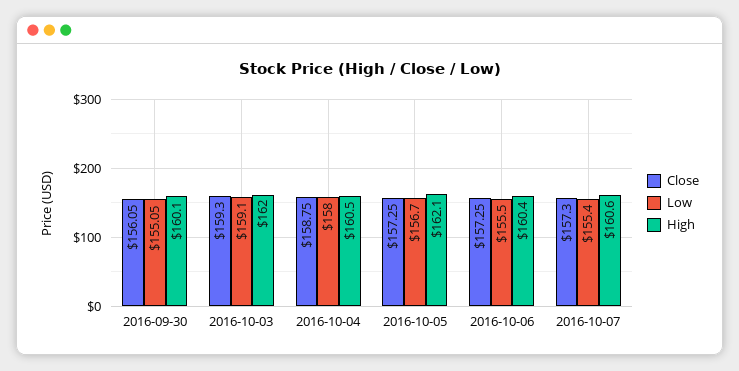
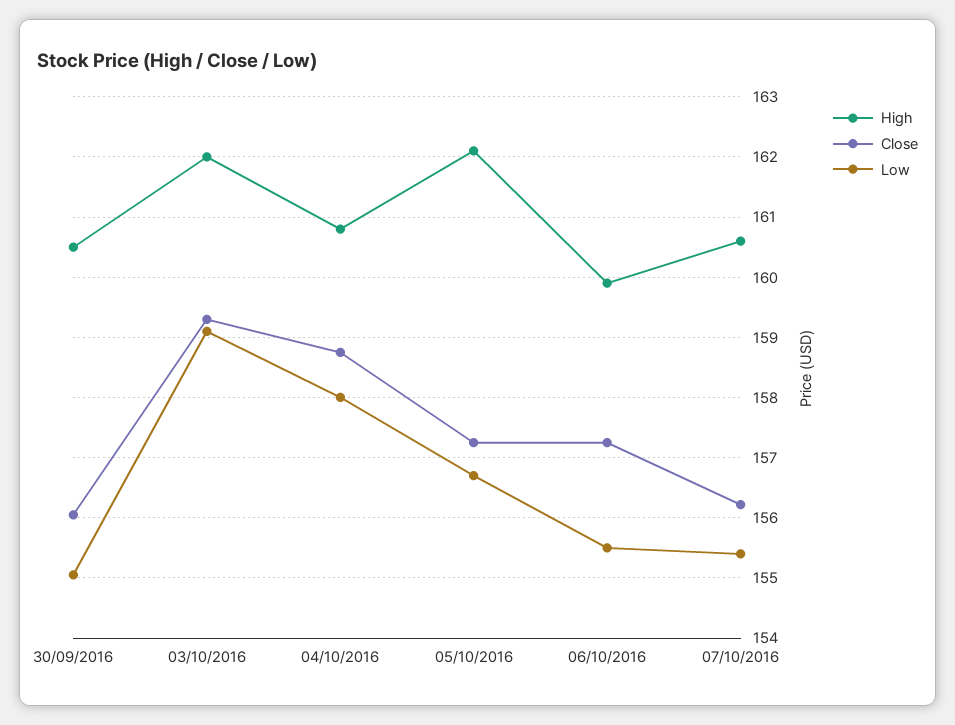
High, 2016-09-30: 160.1 -> 160.5
High, 2016-10-04: 160.5 -> 160.8
High, 2016-10-06: 160.4 -> 159.9
Close, 2016-10-07: 157.3 -> 156.2

